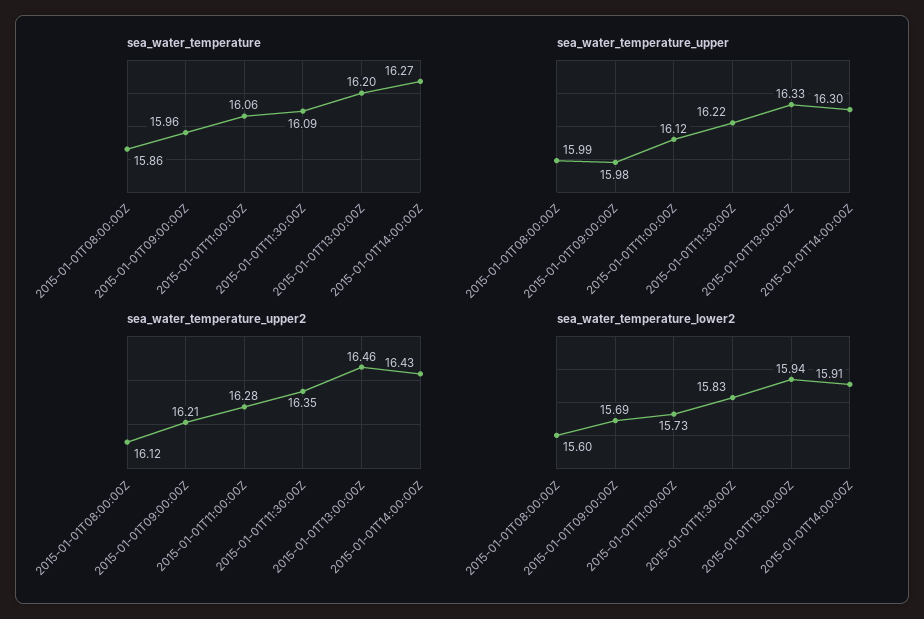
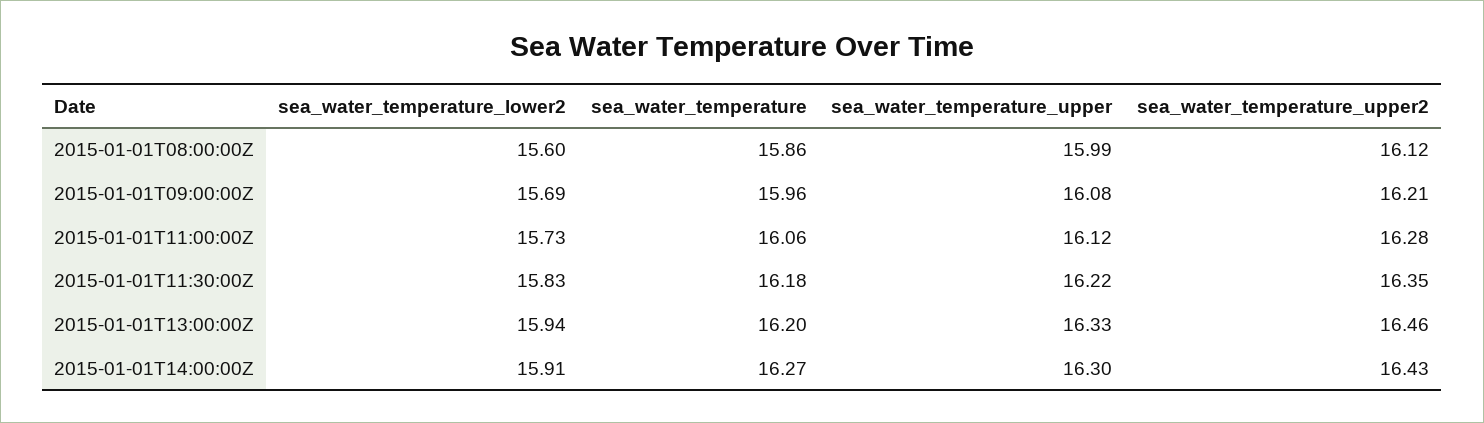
sea_water_temperature, 2015-01-01T11:30:00Z: 16.09 -> 16.18
sea_water_temperature_upper, 2015-01-01T09:00:00Z: 15.98 -> 16.08

